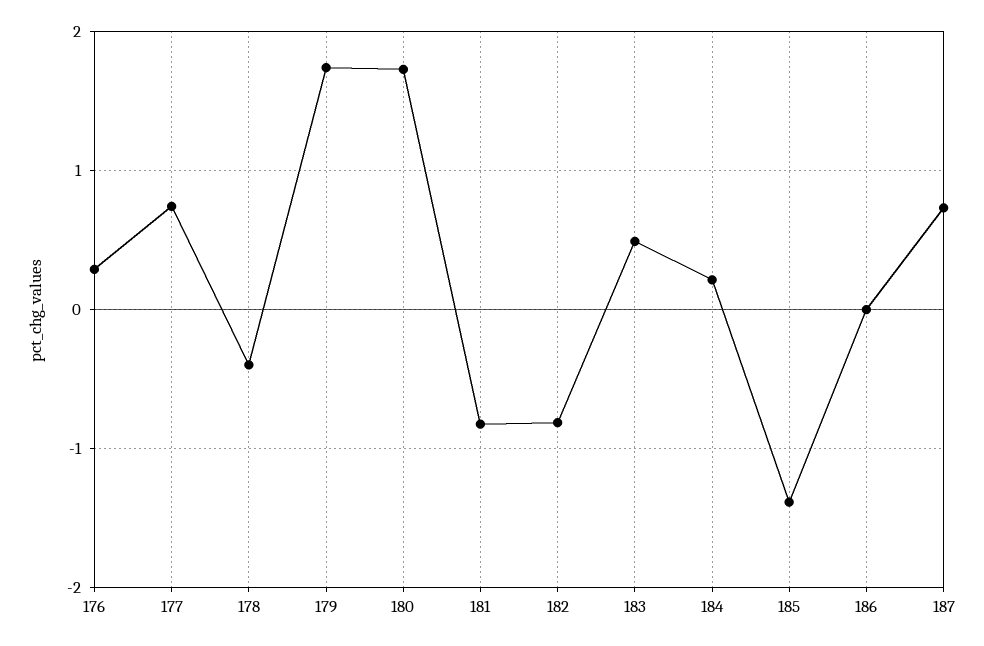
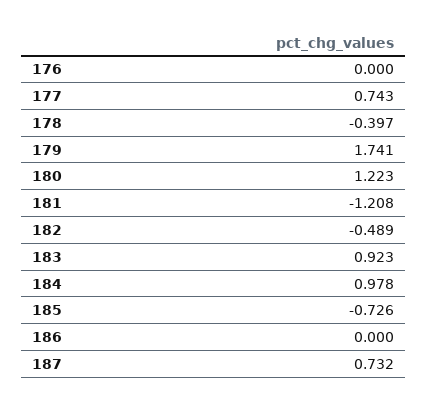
176: 0.3 -> 0
180: 1.7 -> 1.223
181: -0.8 -> -1.208
182: -0.8 -> -0.489
183: 0.5 -> 0.923
184: 0.2 -> 0.978
185: -1.4 -> -0.726

